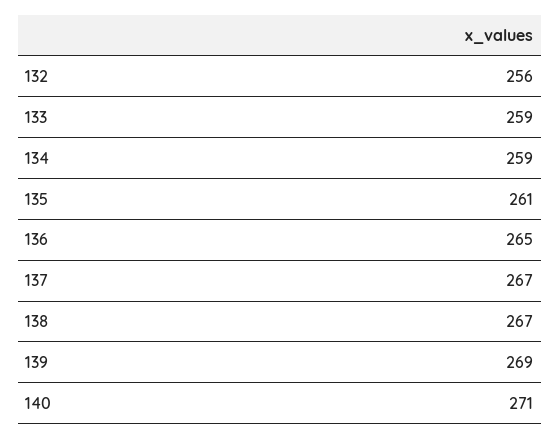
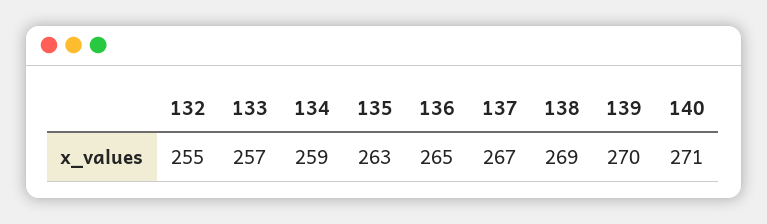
132: 256 -> 255
133: 259 -> 257
135: 261 -> 263
138: 267 -> 269
139: 269 -> 270

